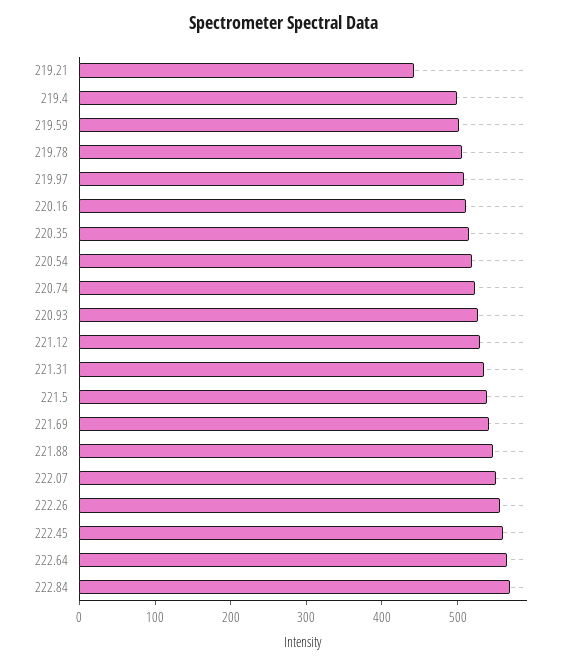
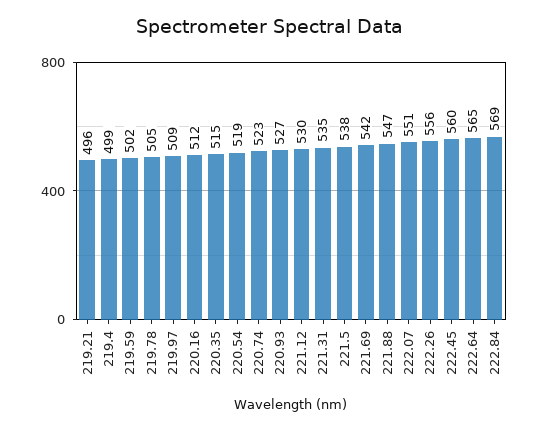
219.21: 440 -> 496

